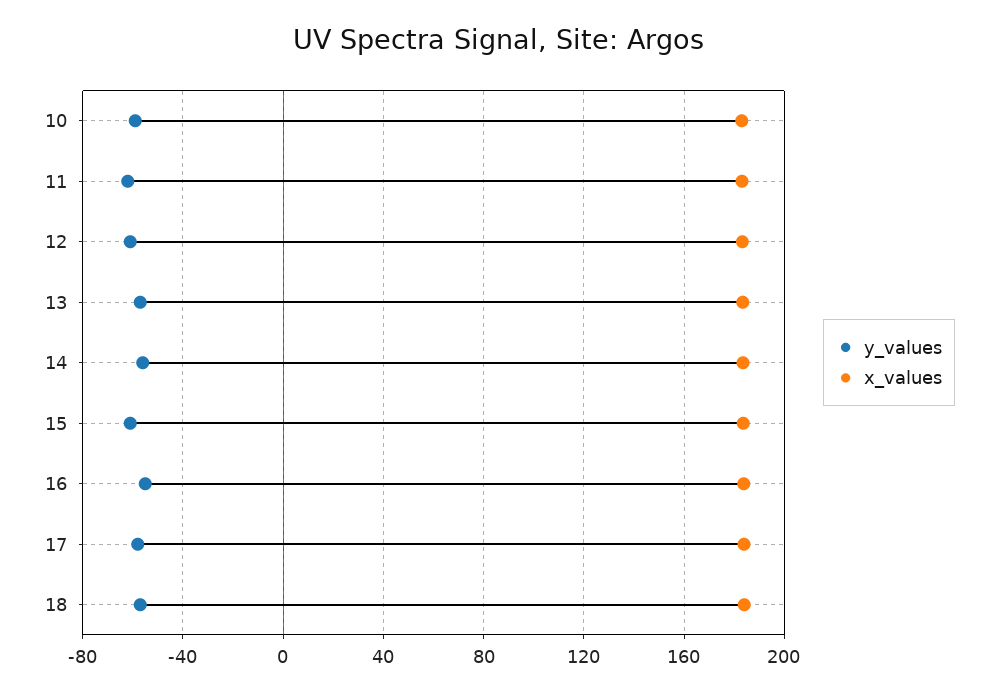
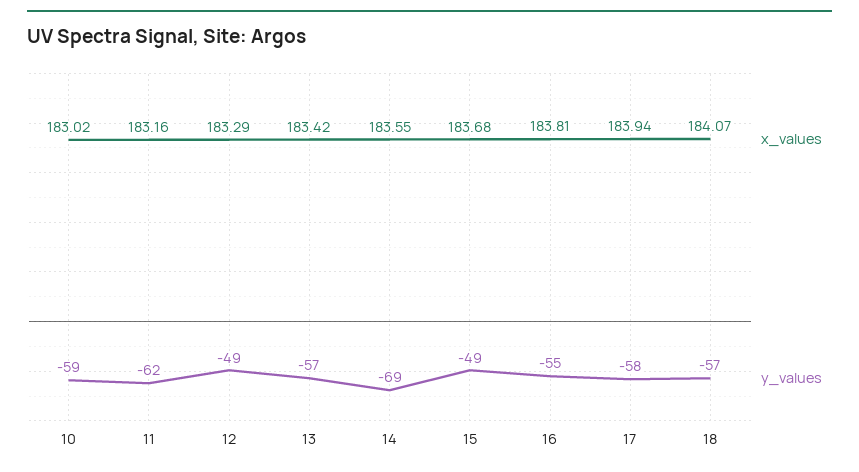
y_values, 12: -60 -> -49
y_values, 14: -55 -> -69
y_values, 15: -60 -> -49

